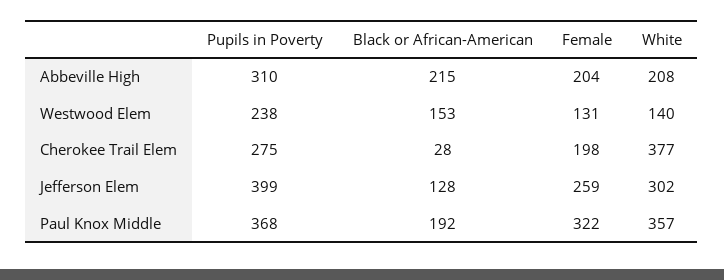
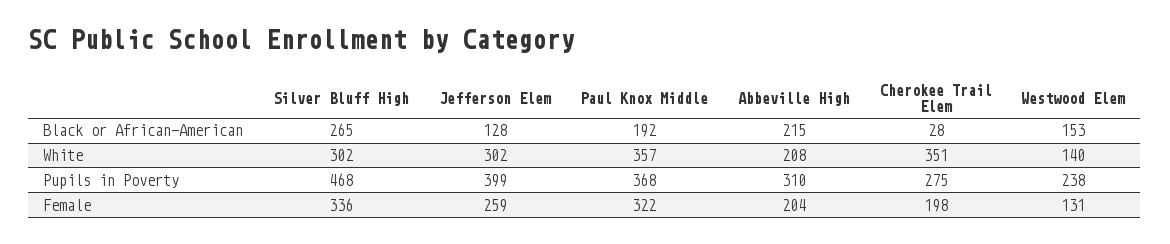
White, Cherokee Trail Elem: 377 -> 351
Black or African-American, Silver Bluff High: none -> 265
White, Silver Bluff High: none -> 302
Pupils in Poverty, Silver Bluff High: none -> 468
Female, Silver Bluff High: none -> 336

